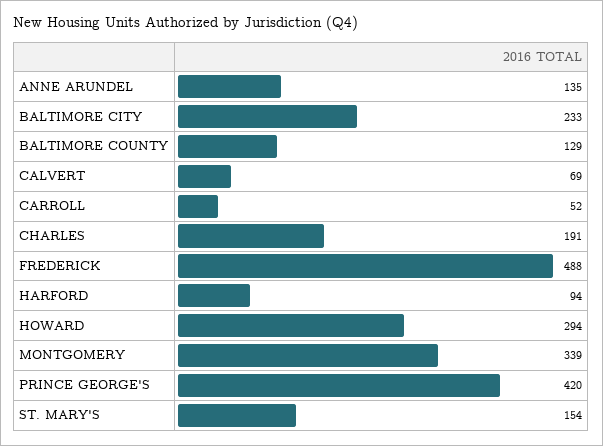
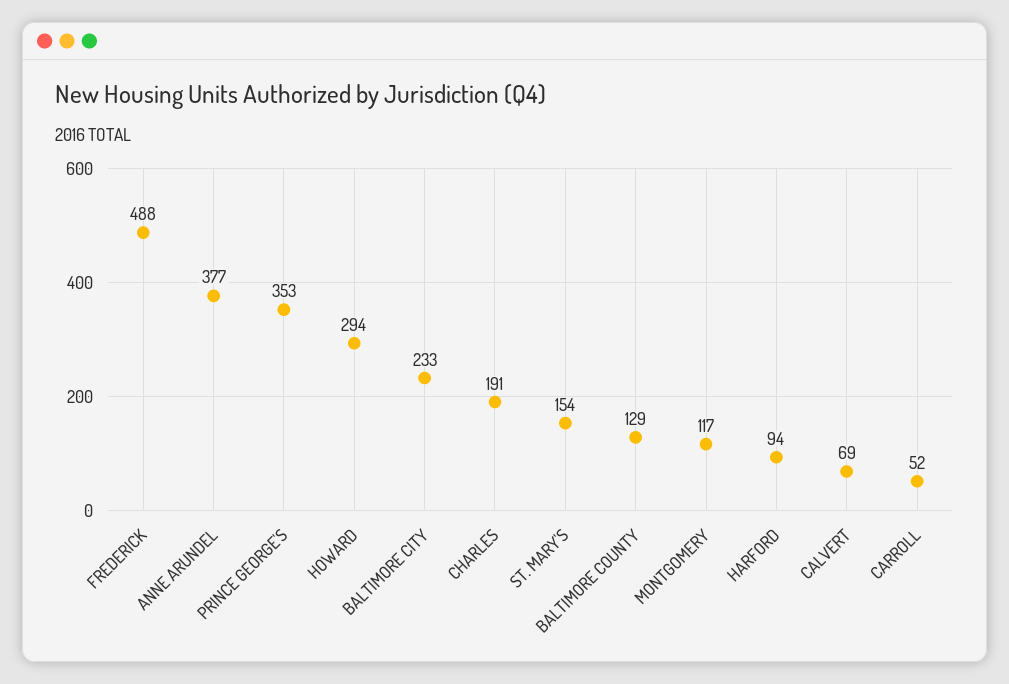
ANNE ARUNDEL: 135 -> 377
MONTGOMERY: 339 -> 117
PRINCE GEORGE'S: 420 -> 353

